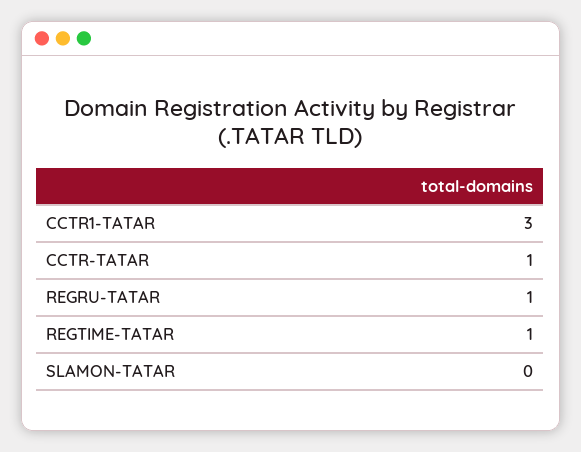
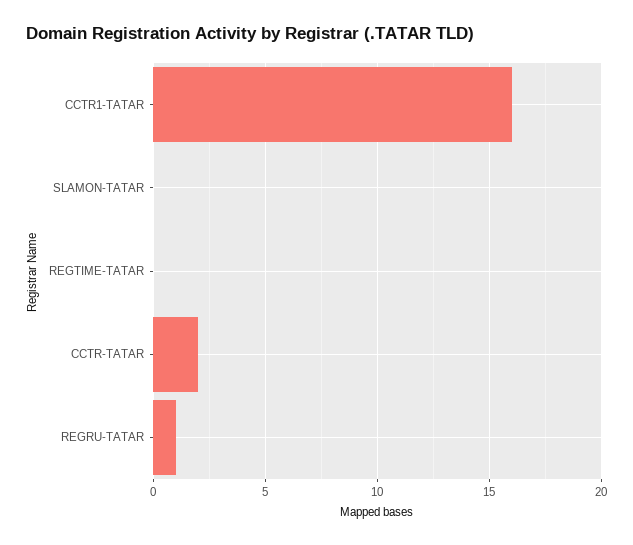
CCTR1-TATAR: 3 -> 16
CCTR-TATAR: 1 -> 2
REGTIME-TATAR: 1 -> 0

